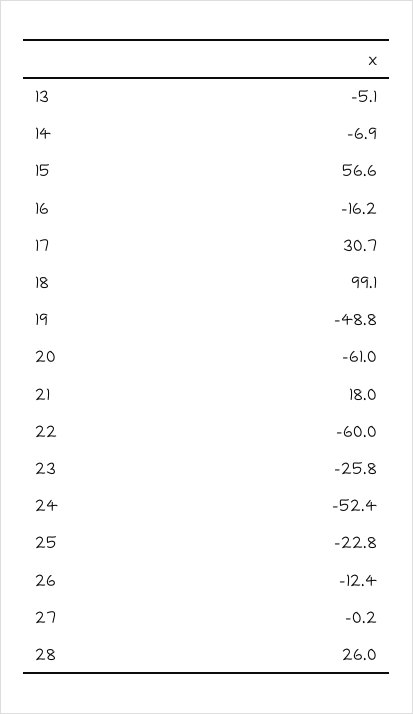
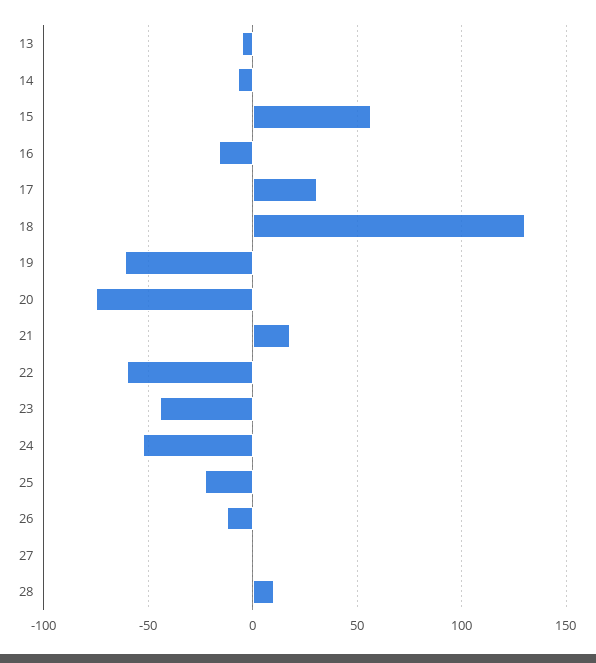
18: 99.1 -> 130
19: -48.8 -> -60
20: -61 -> -75
23: -25.8 -> -45
28: 26 -> 10

